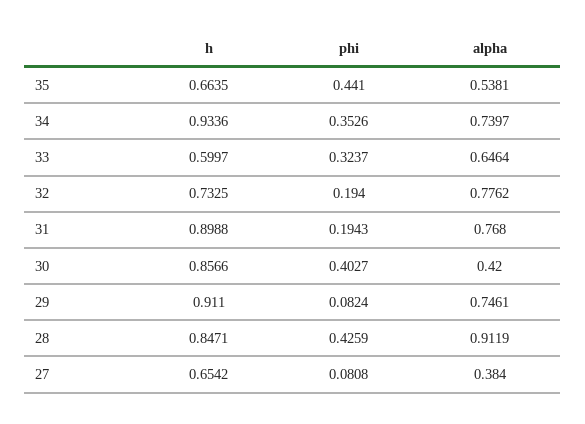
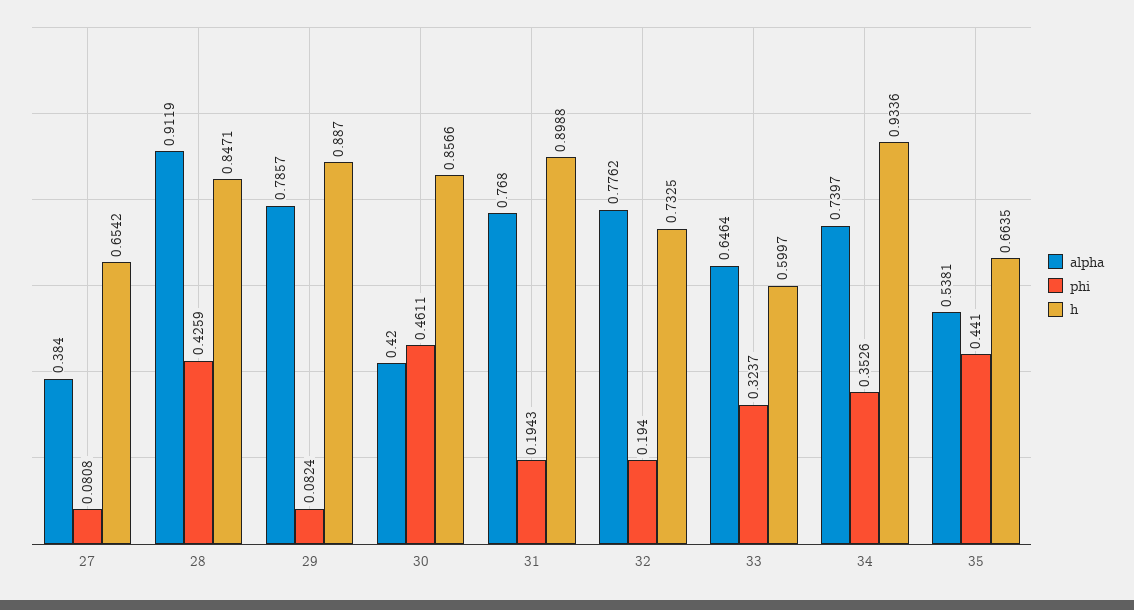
phi, 30: 0.4027 -> 0.4611
h, 29: 0.911 -> 0.887
alpha, 29: 0.7461 -> 0.7857

